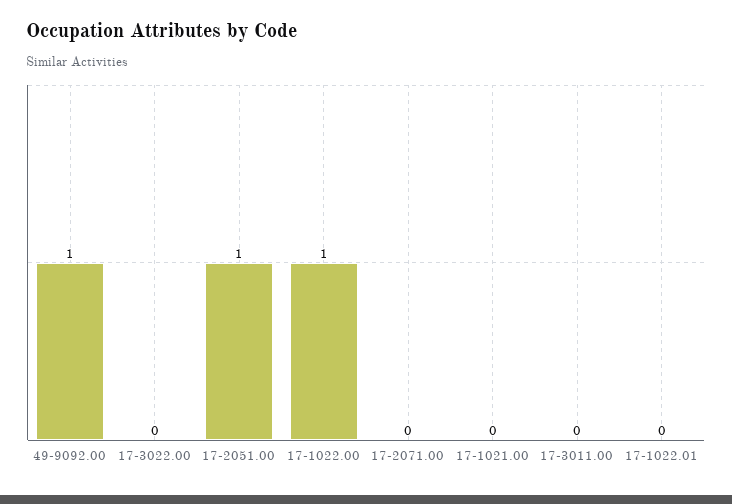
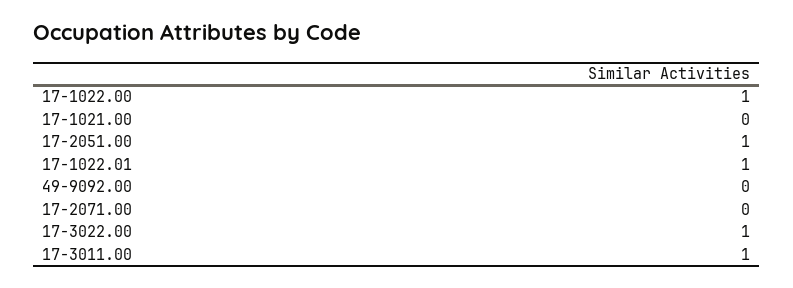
49-9092.00: 1 -> 0
17-3022.00: 0 -> 1
17-3011.00: 0 -> 1
17-1022.01: 0 -> 1

